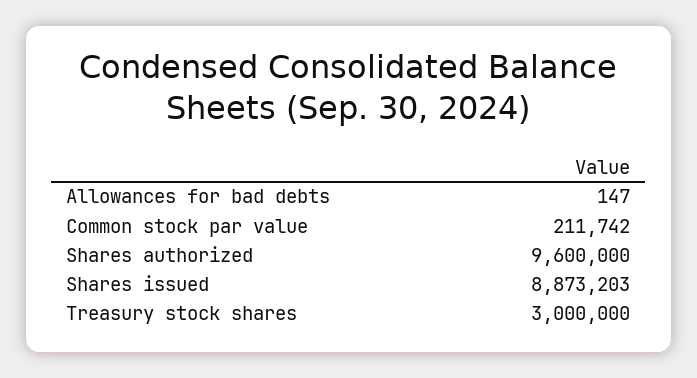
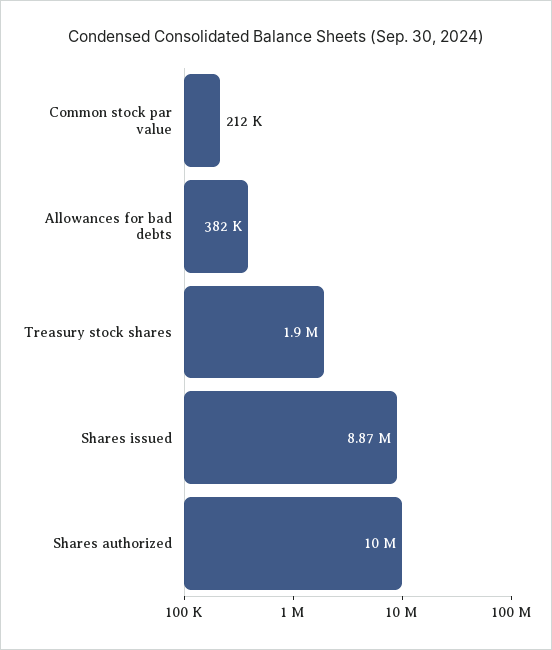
Allowances for bad debts: 147 -> 382000
Shares authorized: 9600000 -> 10000000
Treasury stock shares: 3000000 -> 1900000

